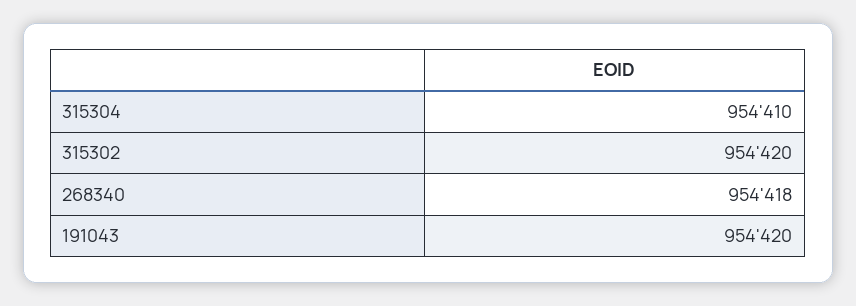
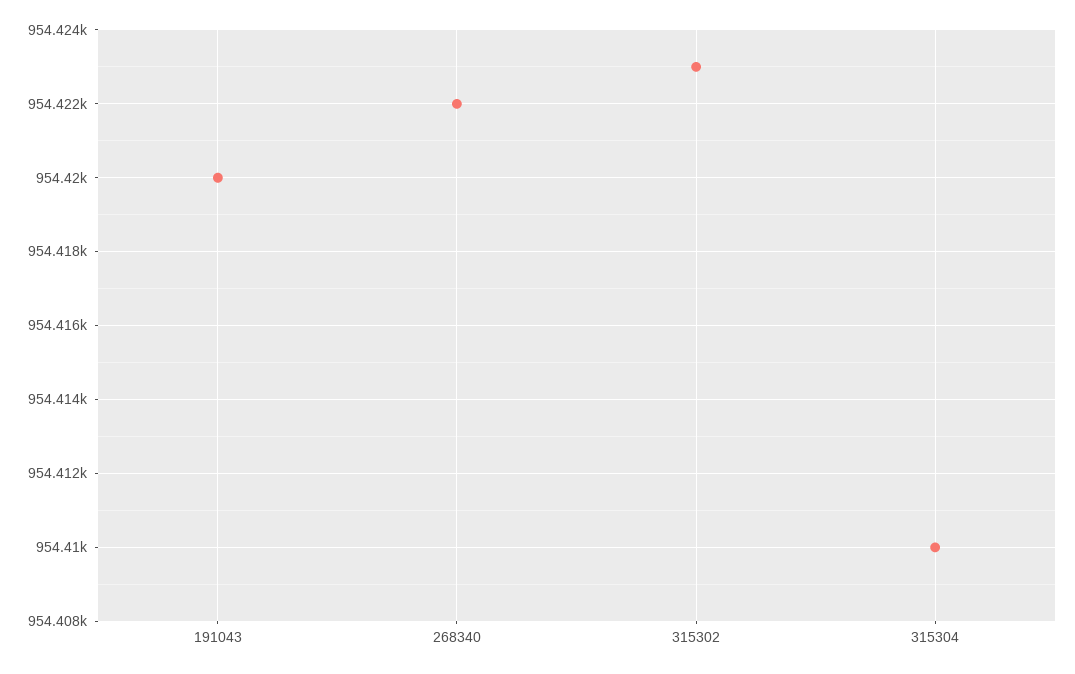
315302: 954420 -> 954423
268340: 954418 -> 954422

